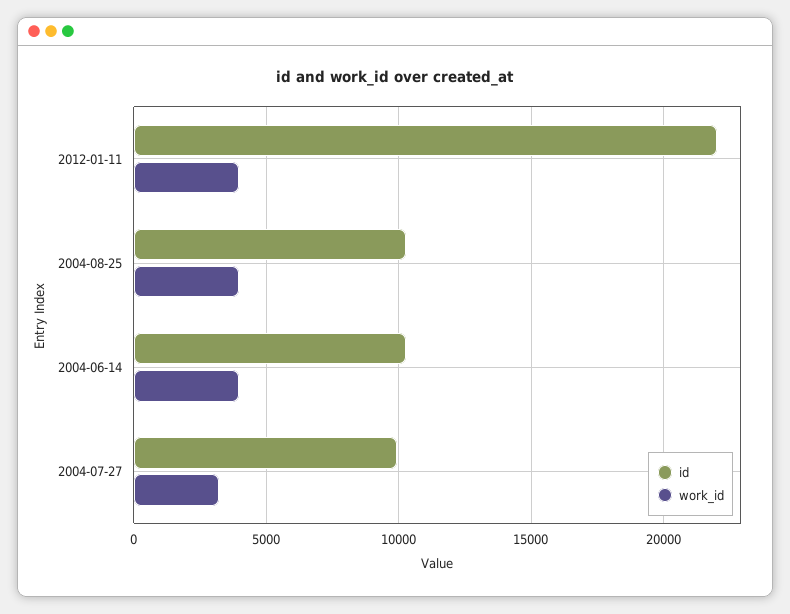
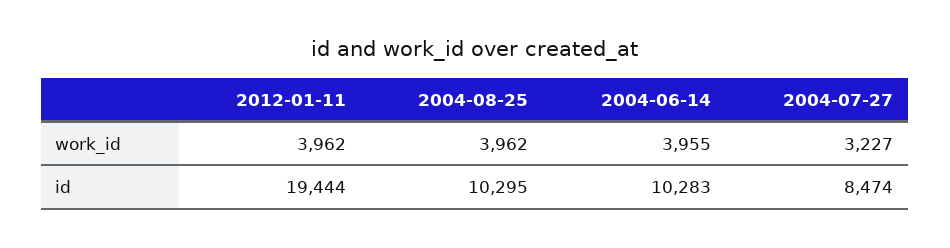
id, 2012-01-11: 22000 -> 19444
id, 2004-07-27: 10000 -> 8474

